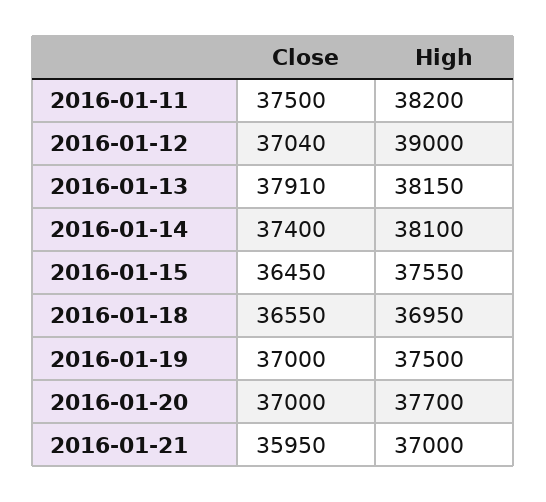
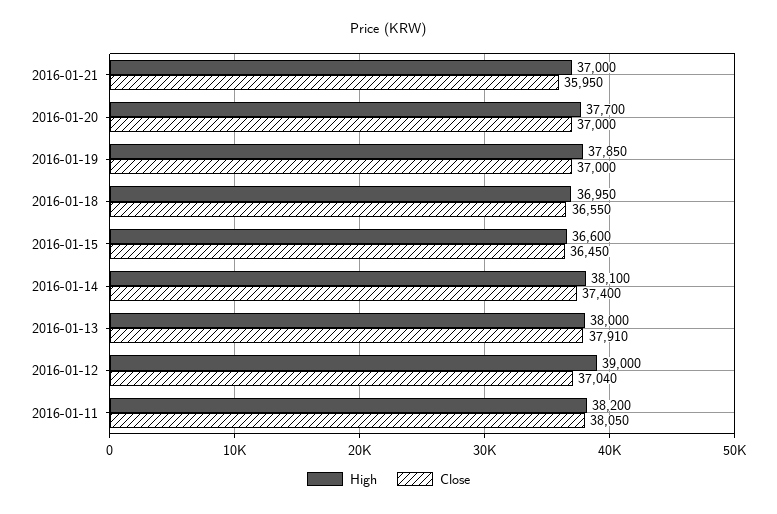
Close, 2016-01-11: 37500 -> 38050
High, 2016-01-13: 38150 -> 38000
High, 2016-01-15: 37550 -> 36600
High, 2016-01-19: 37500 -> 37850

